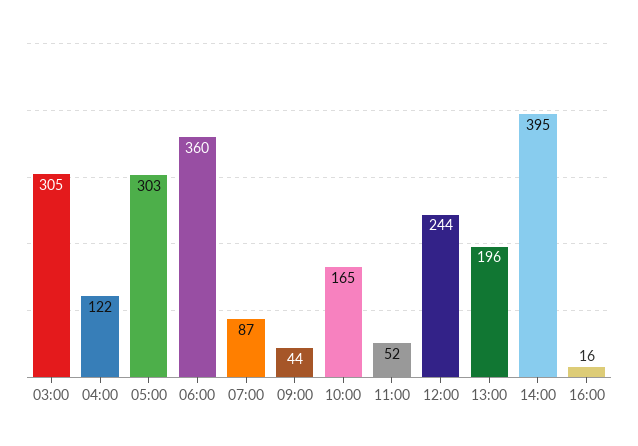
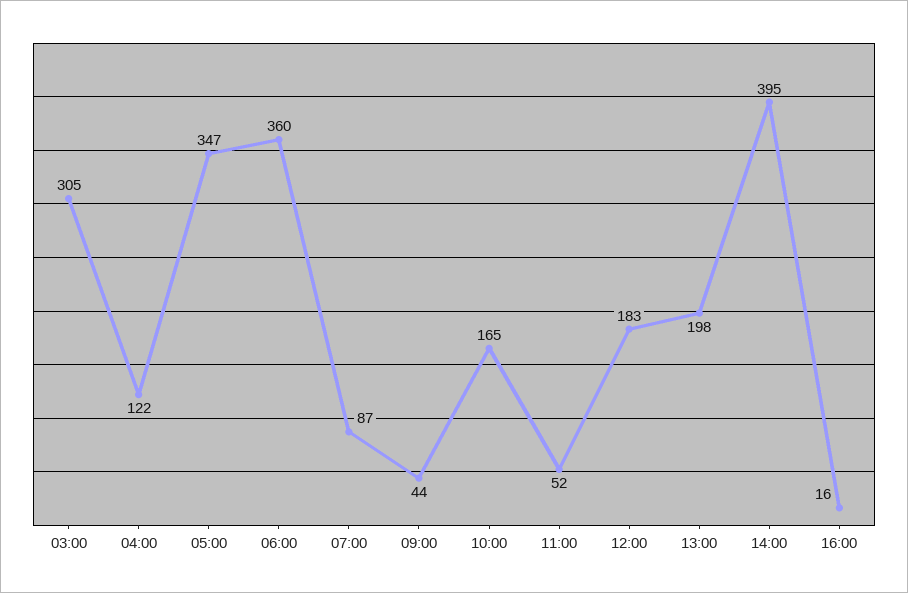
05:00: 303 -> 347
12:00: 244 -> 183
13:00: 196 -> 198

